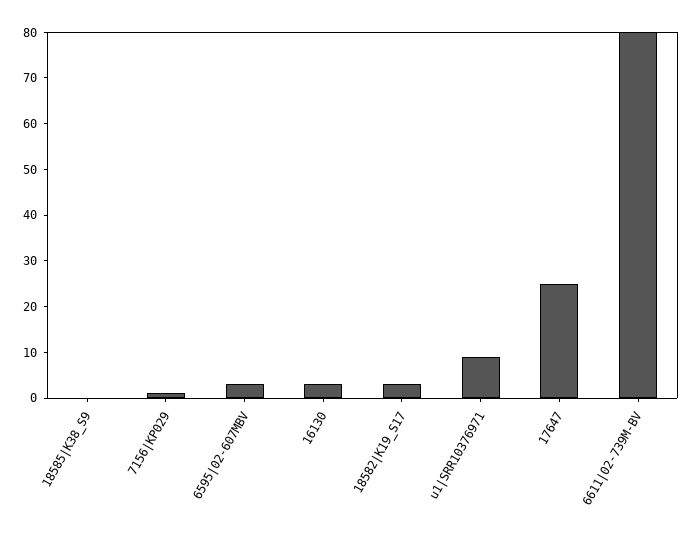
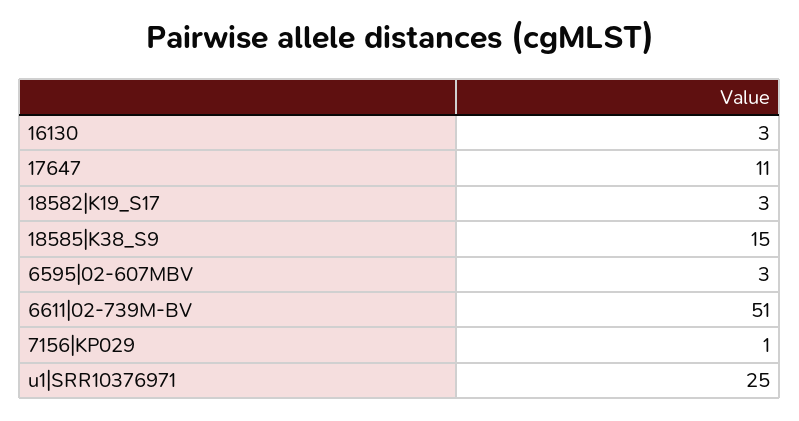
18585|K38_S9: 0 -> 15
u1|SRR10376971: 10 -> 25
17647: 25 -> 11
6611|02-739M-BV: 80 -> 51

